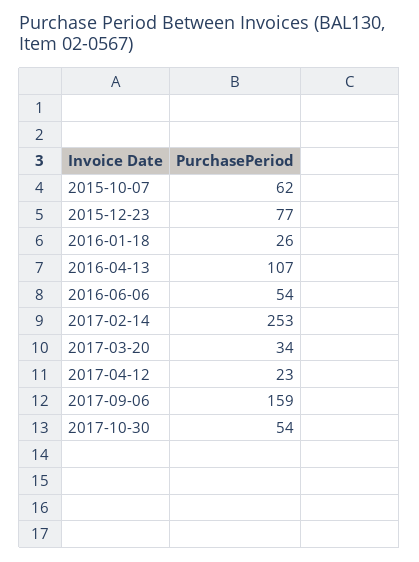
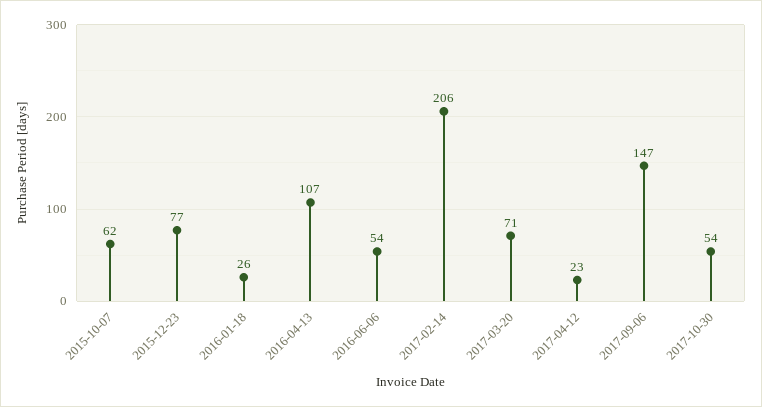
2017-02-14: 253 -> 206
2017-03-20: 34 -> 71
2017-09-06: 159 -> 147

